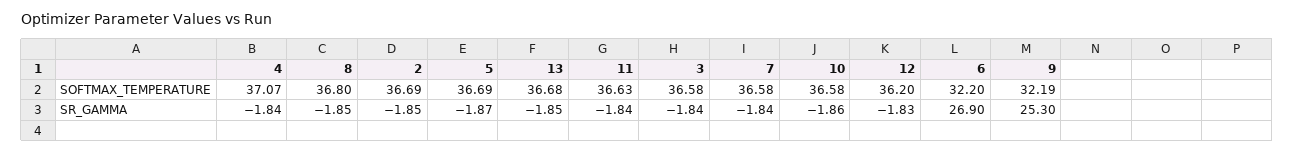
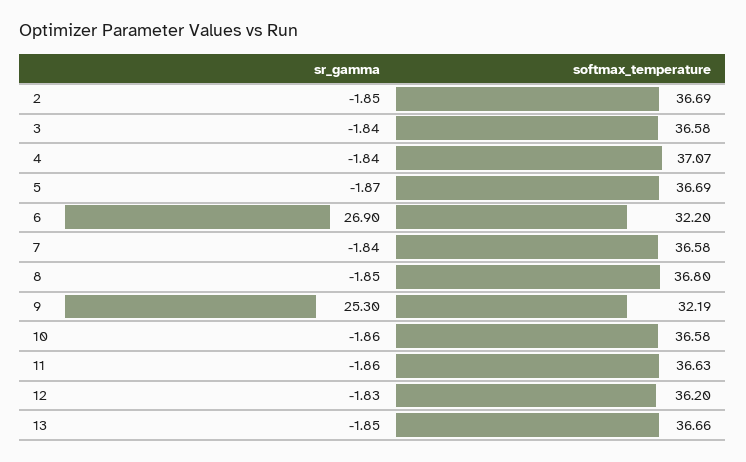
13, SOFTMAX_TEMPERATURE: 36.68 -> 36.66
11, SR_GAMMA: -1.84 -> -1.86

